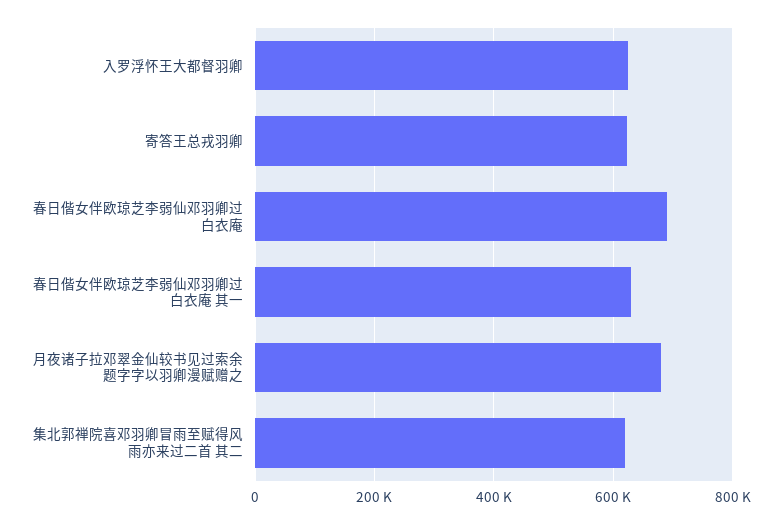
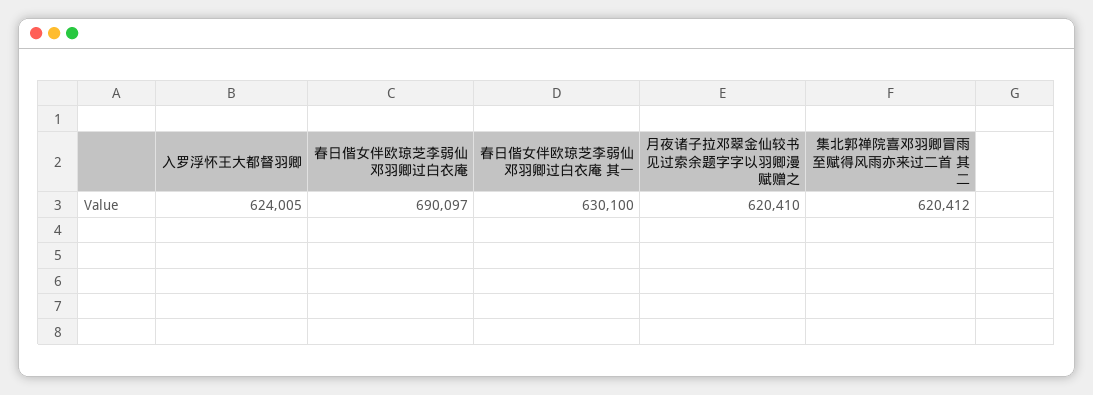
寄答王总戎羽卿: 620000 -> none
月夜诸子拉邓翠金仙较书见过索余题字字以羽卿漫赋赠之: 680000 -> 620410

